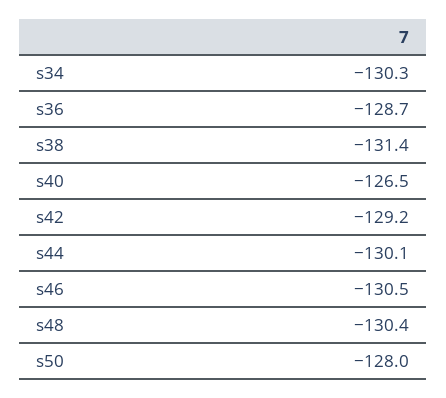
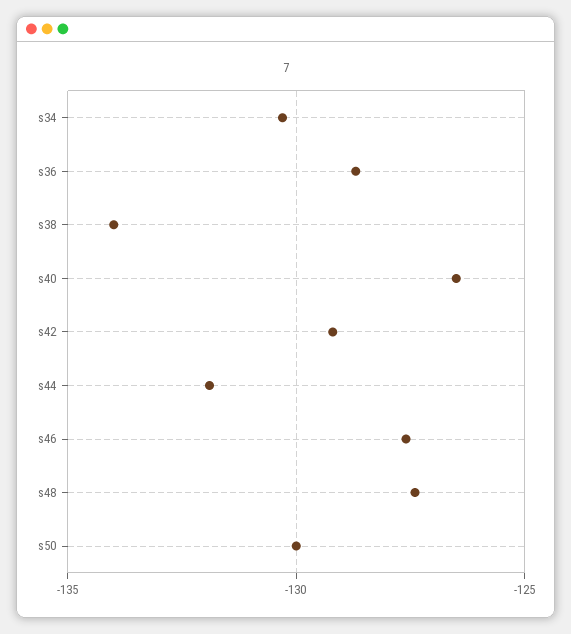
s38: -131.4 -> -134
s44: -130.1 -> -132
s46: -130.5 -> -127.5
s48: -130.4 -> -127.5
s50: -128 -> -130

